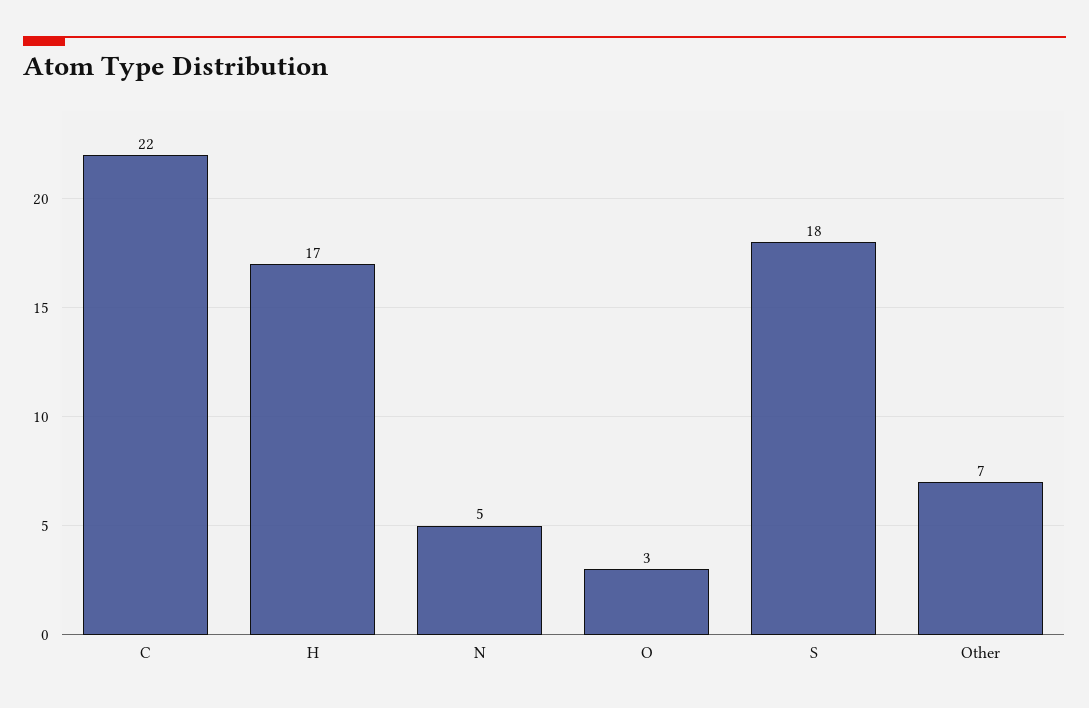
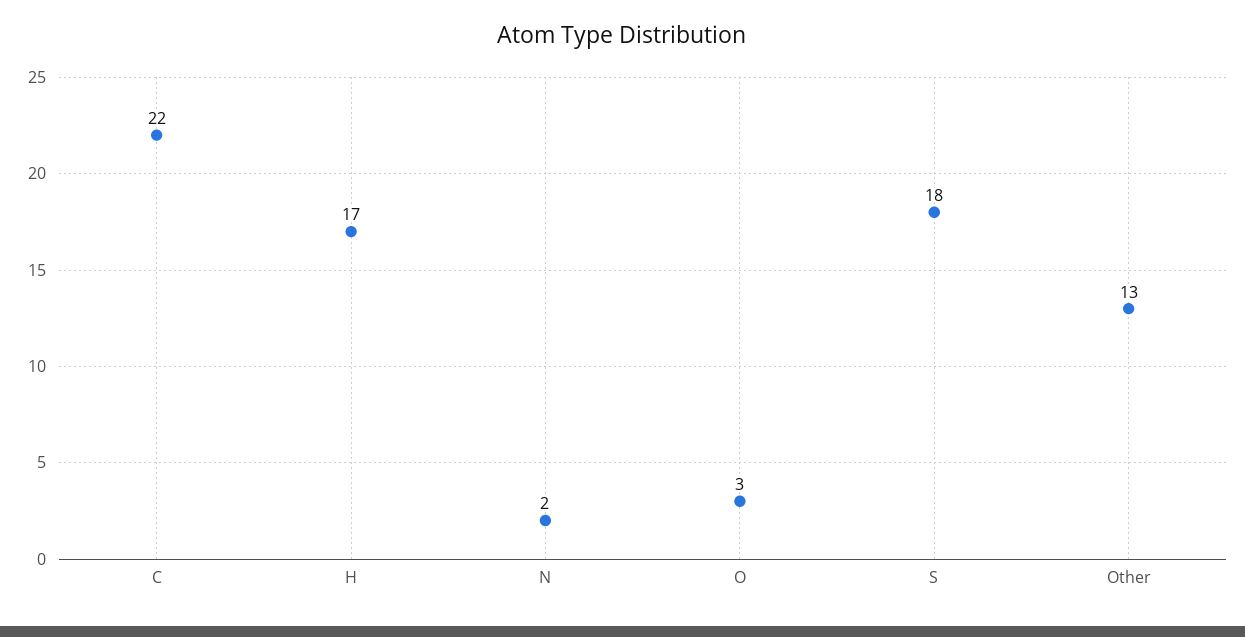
N: 5 -> 2
Other: 7 -> 13

